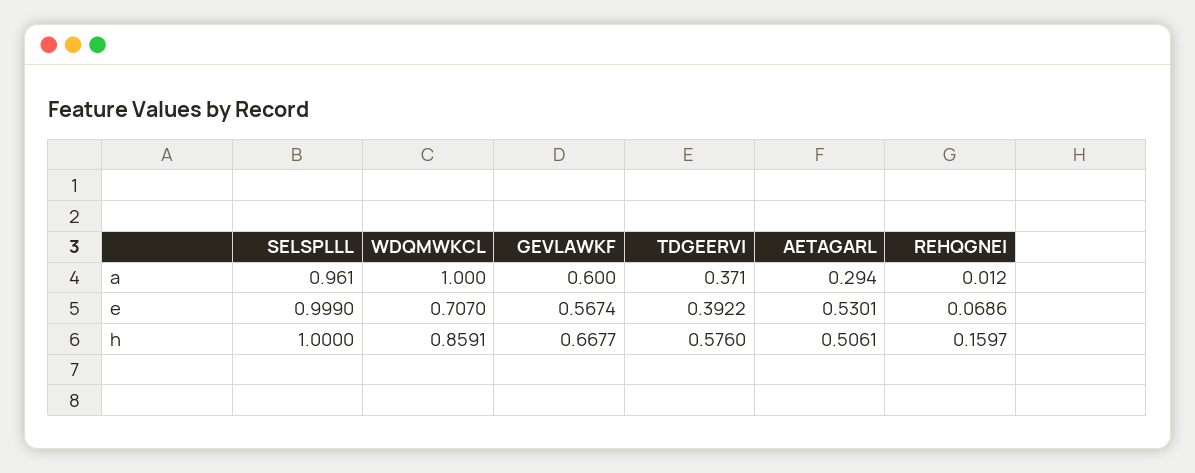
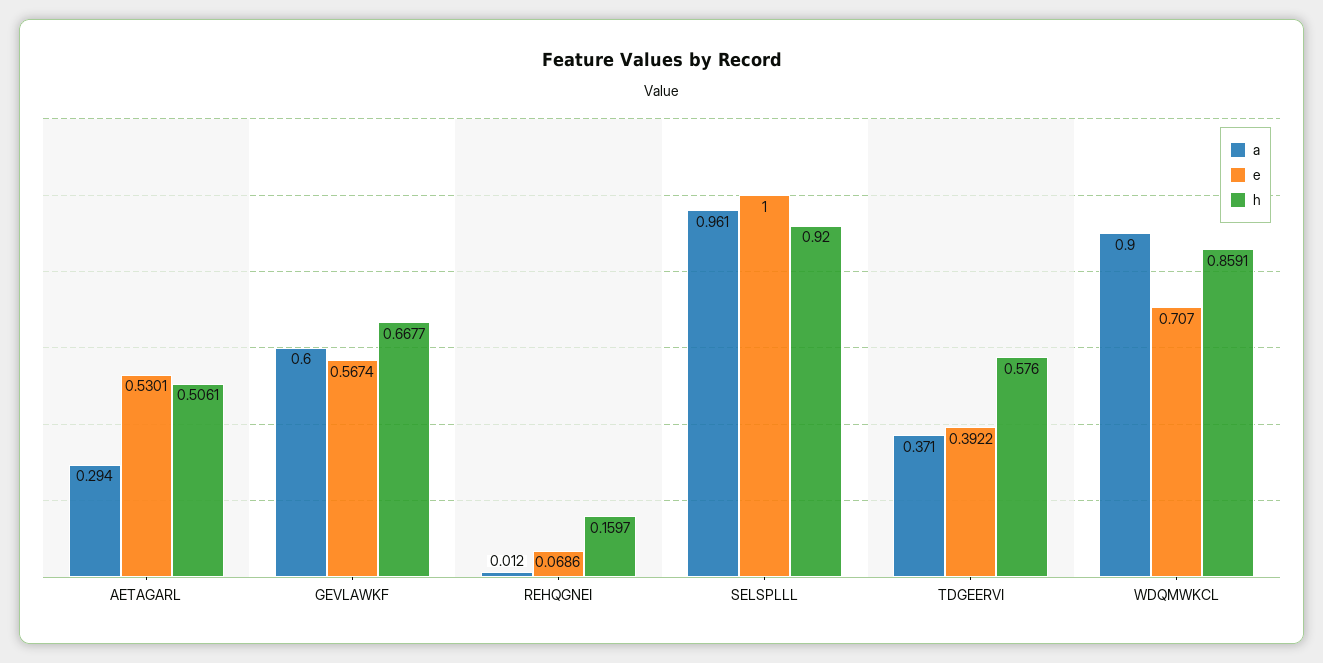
a, WDQMWKCL: 1 -> 0.9
e, SELSPLLL: 0.999 -> 1
h, SELSPLLL: 1 -> 0.92

